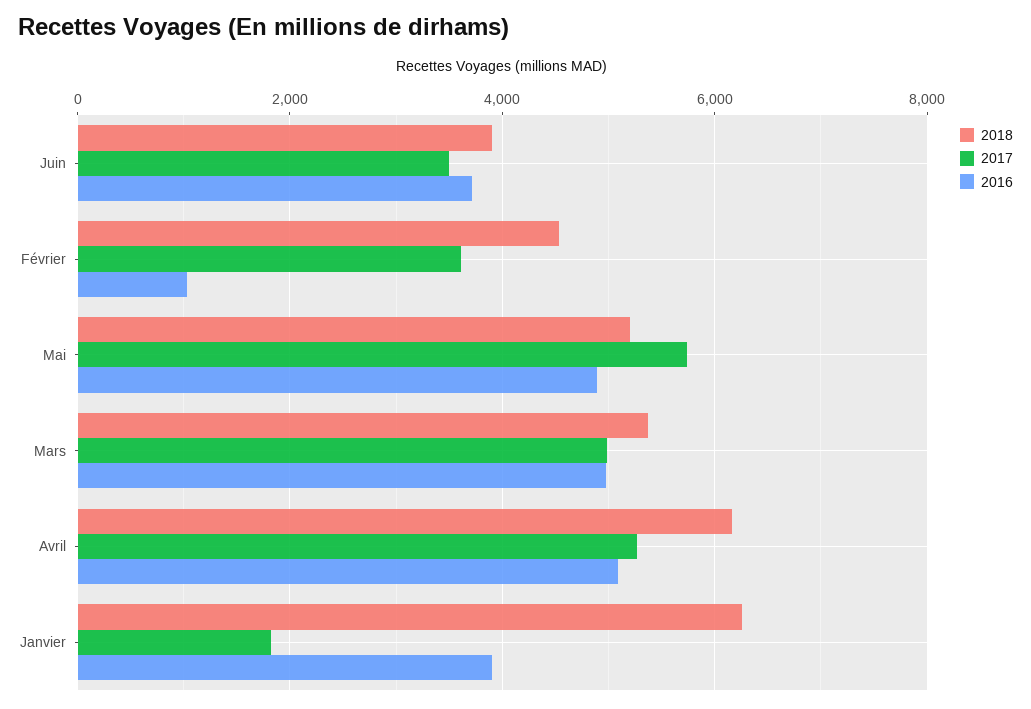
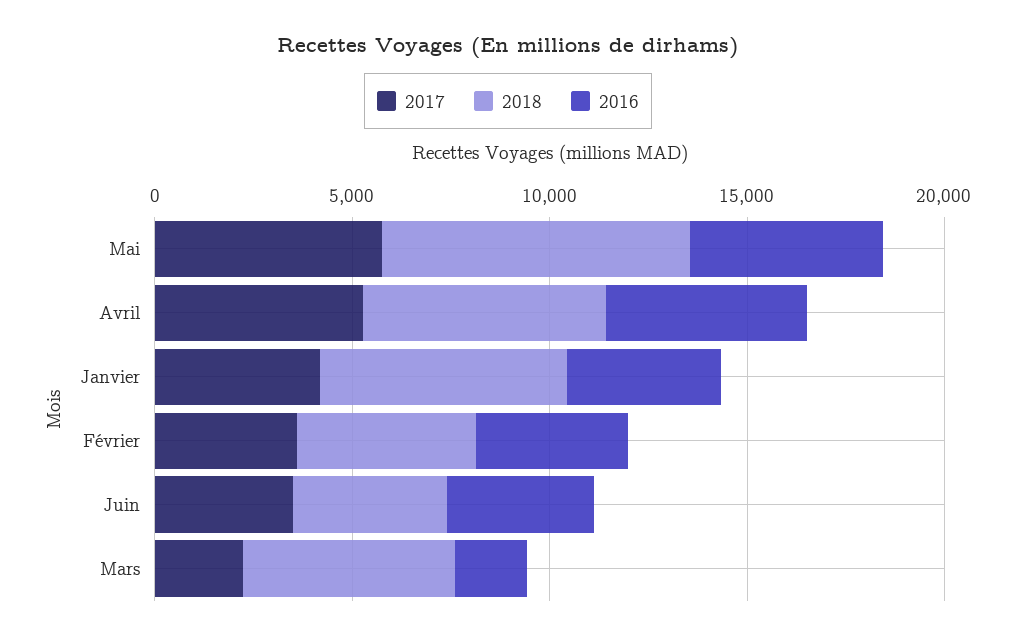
2016, Février: 1000 -> 4000
2018, Mai: 5200 -> 8000
2017, Mars: 5000 -> 2000
2016, Mars: 5000 -> 2000
2017, Janvier: 1800 -> 4000

